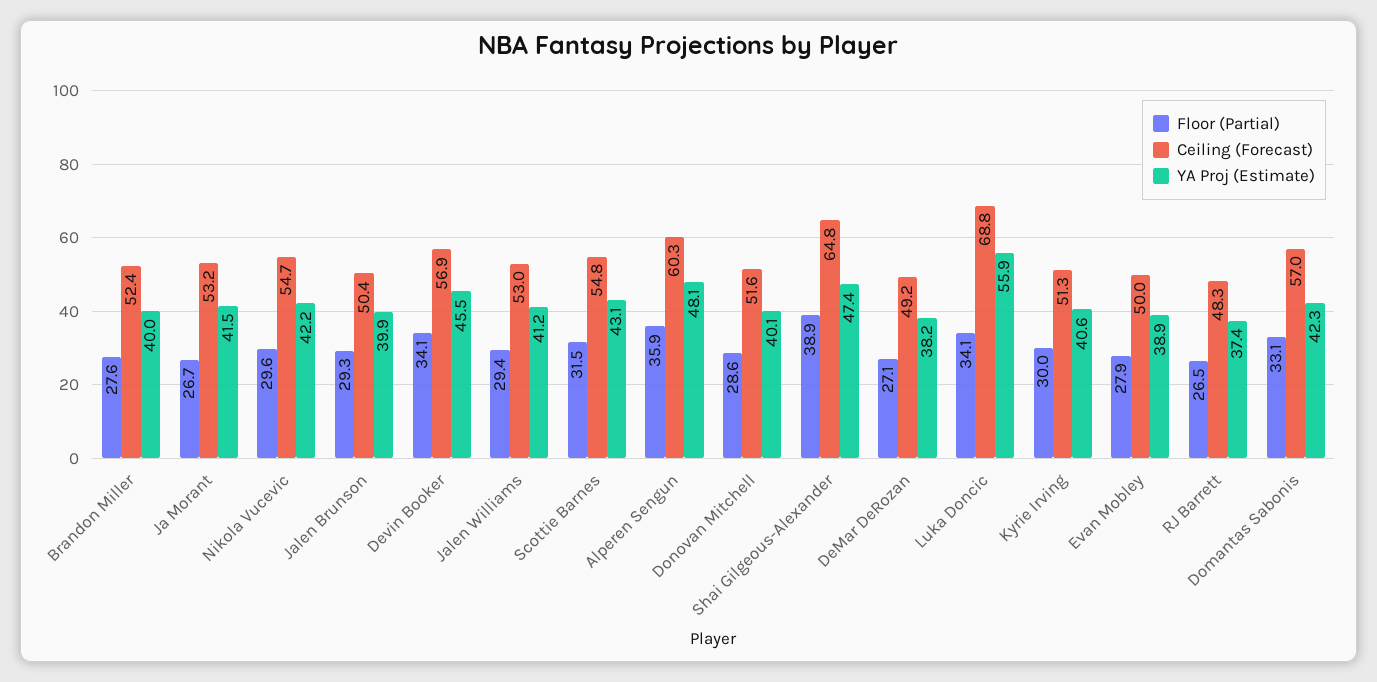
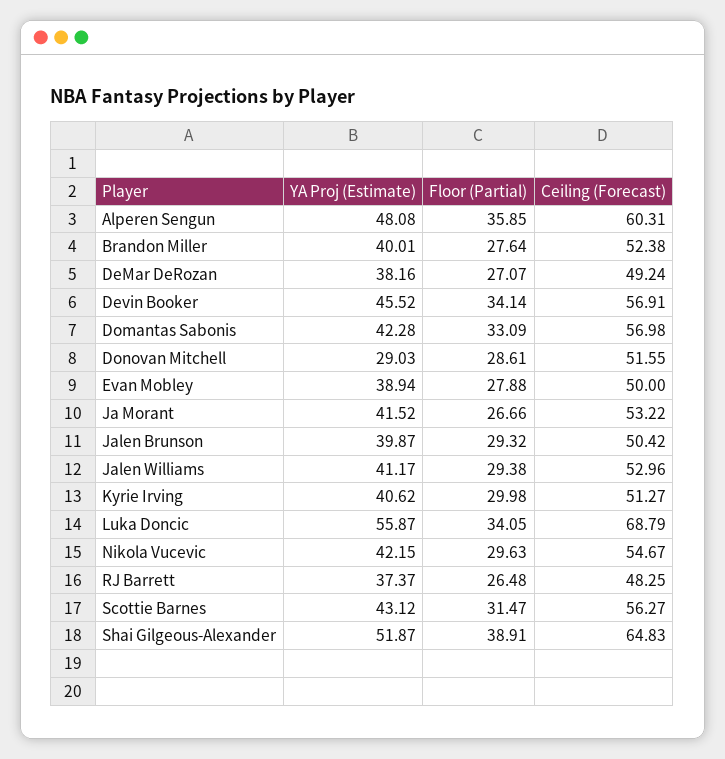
Ceiling (Forecast), Scottie Barnes: 54.8 -> 56.27
YA Proj (Estimate), Donovan Mitchell: 40.1 -> 29.03
YA Proj (Estimate), Shai Gilgeous-Alexander: 47.4 -> 51.87

